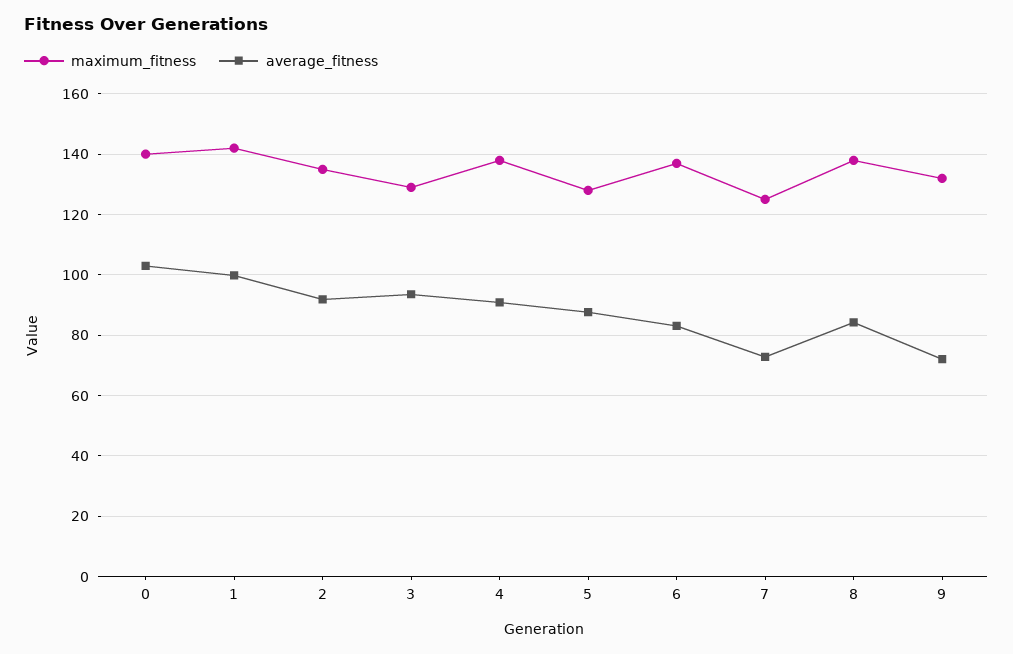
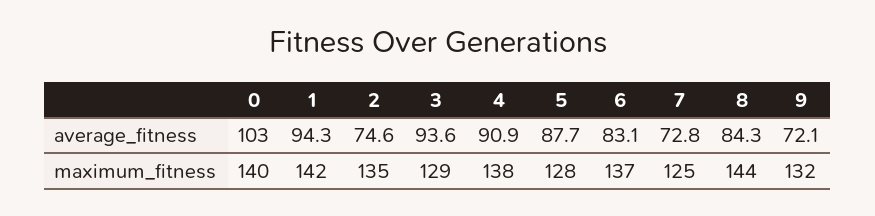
average_fitness, 1: 100 -> 94.3
average_fitness, 2: 92 -> 74.6
maximum_fitness, 8: 138 -> 144

